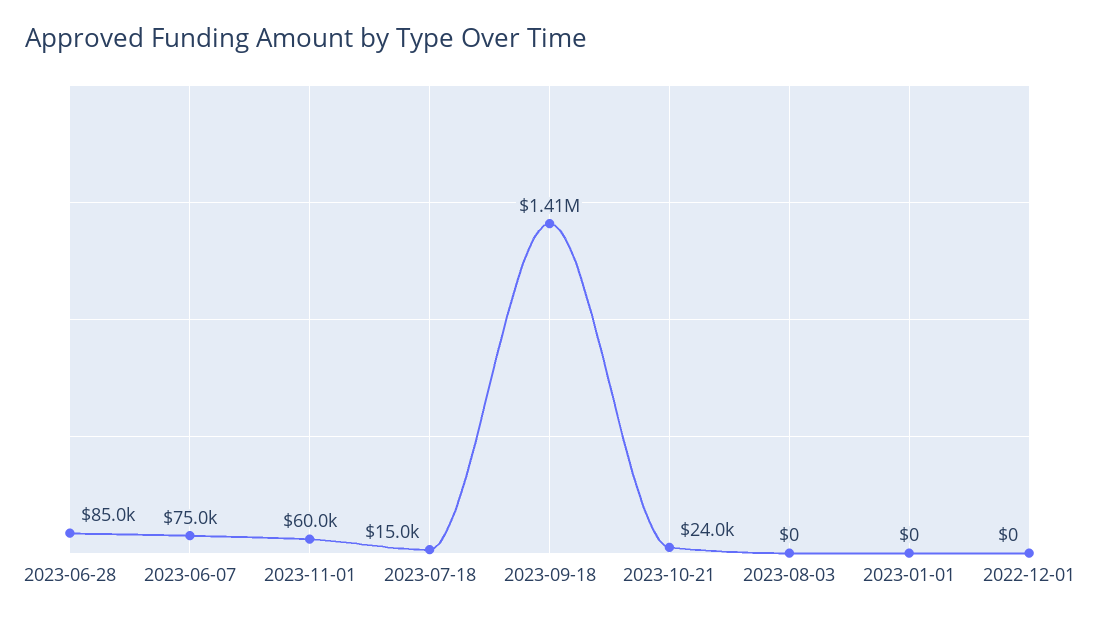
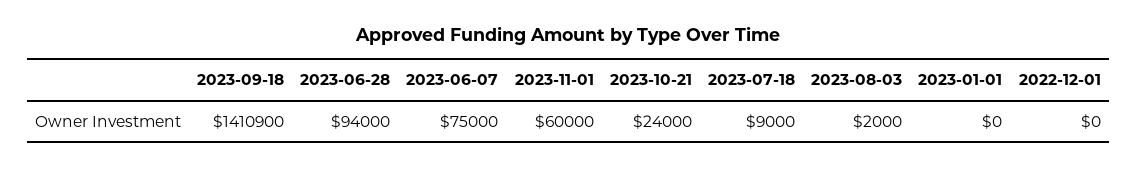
2023-06-28: 85000 -> 94000
2023-07-18: 15000 -> 9000
2023-08-03: 0 -> 2000

